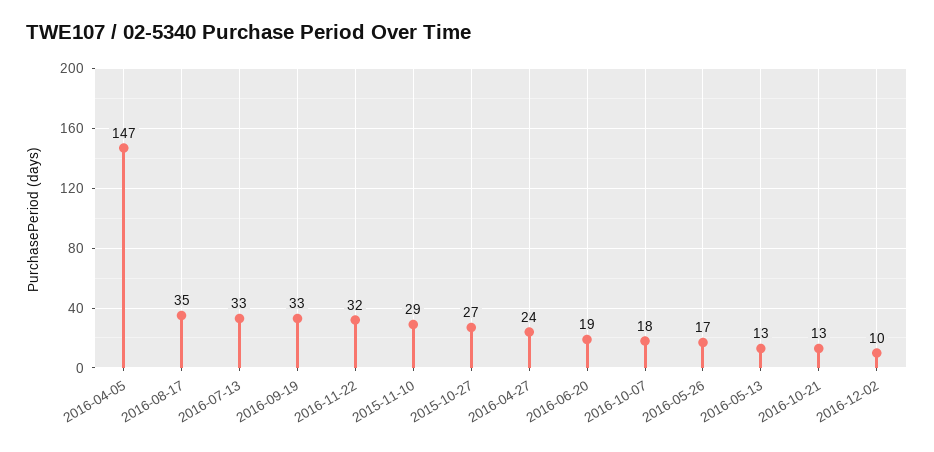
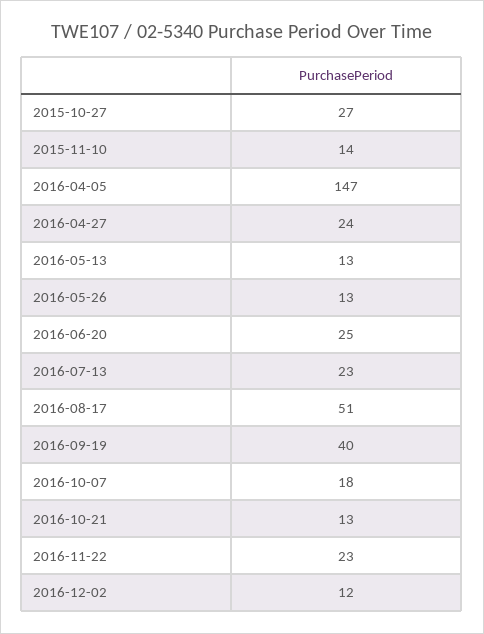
2016-08-17: 35 -> 51
2016-07-13: 33 -> 23
2016-09-19: 33 -> 40
2016-11-22: 32 -> 23
2015-11-10: 29 -> 14
2016-06-20: 19 -> 25
2016-05-26: 17 -> 13
2016-12-02: 10 -> 12

